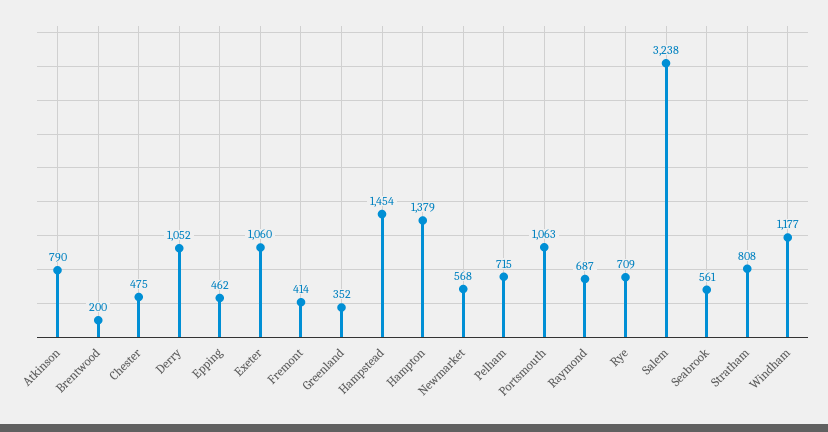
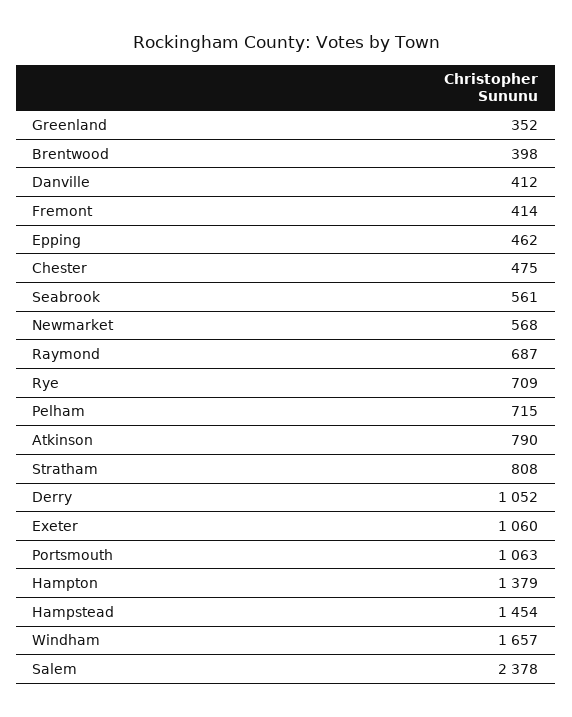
Brentwood: 200 -> 398
Salem: 3238 -> 2378
Windham: 1177 -> 1657
Danville: none -> 412

